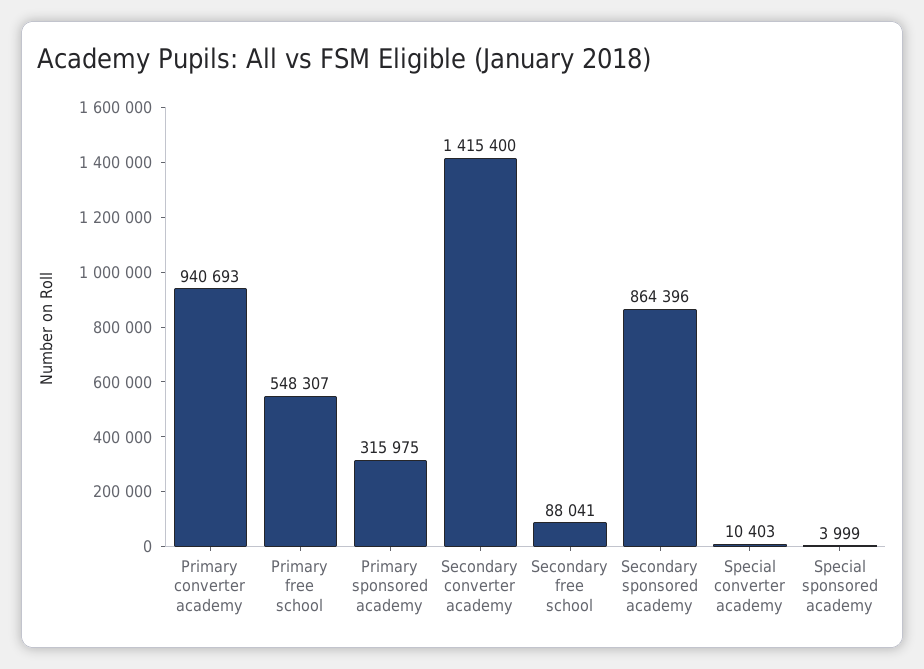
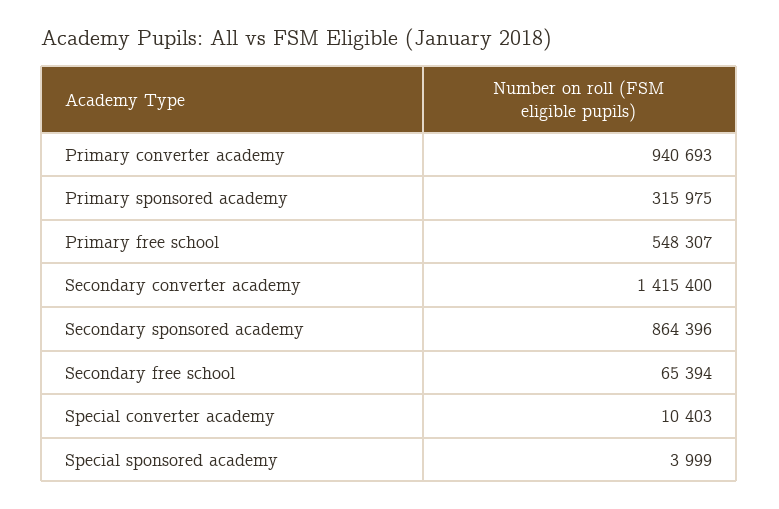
Secondary free school: 88041 -> 65394

